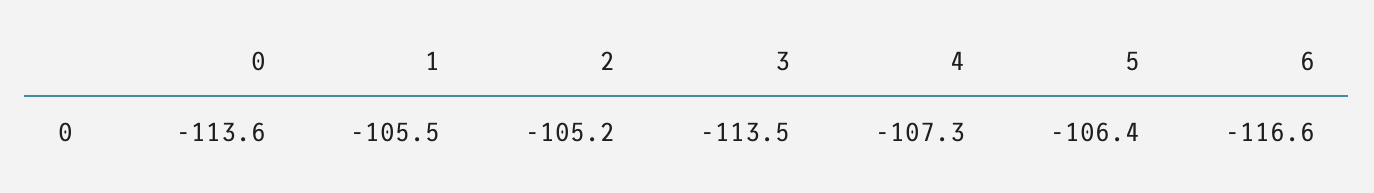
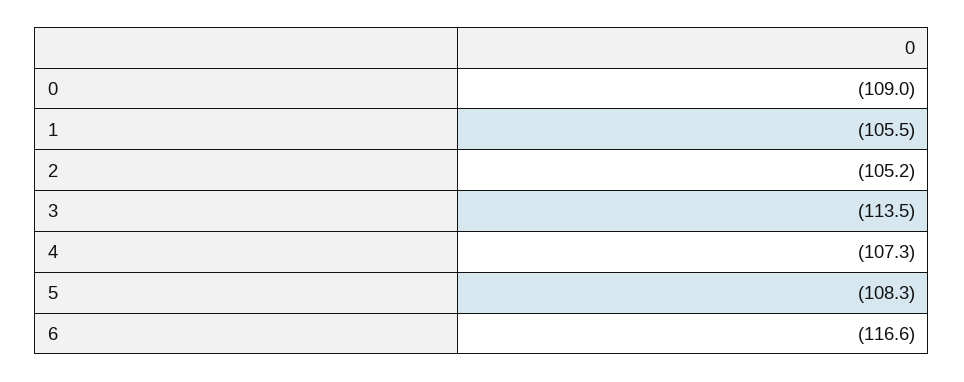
0: -113.6 -> -109
5: -106.4 -> -108.3

